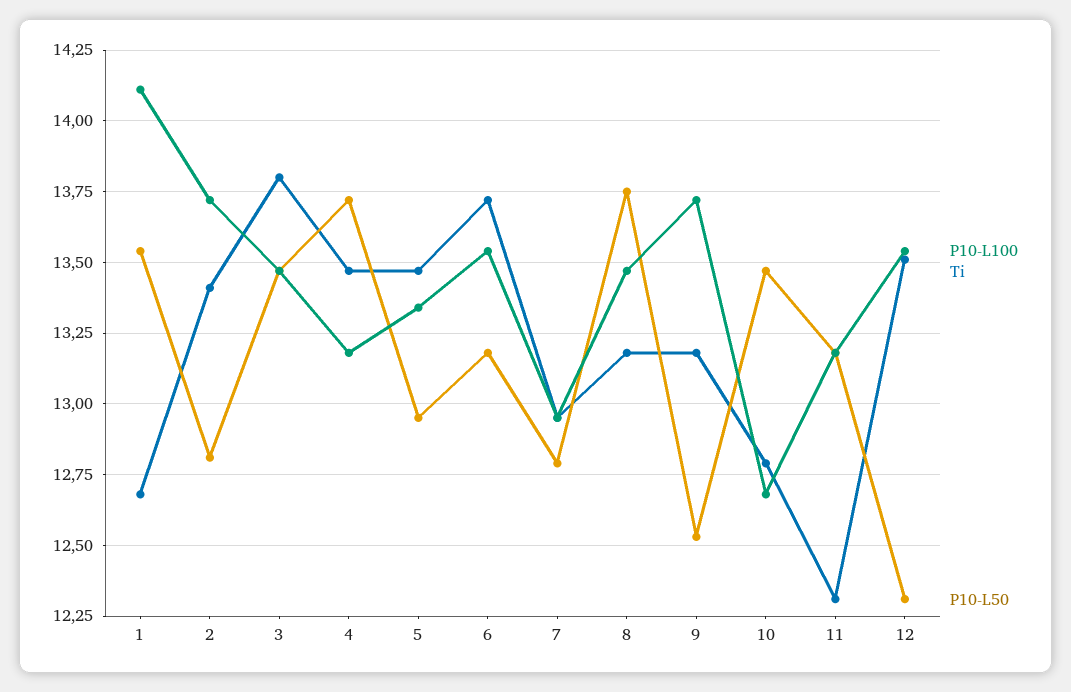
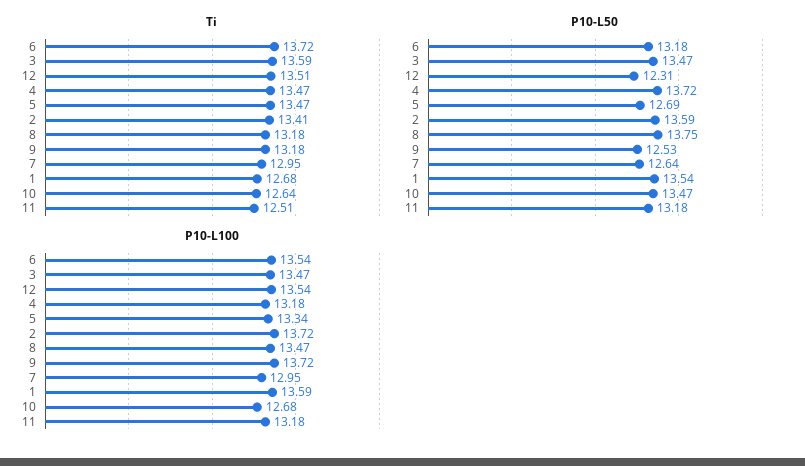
P10-L100, 1: 14.1 -> 13.59
P10-L50, 2: 12.8 -> 13.59
Ti, 3: 13.8 -> 13.59
P10-L50, 5: 12.95 -> 12.69
P10-L50, 7: 12.8 -> 12.64
Ti, 10: 12.8 -> 12.64
Ti, 11: 12.3 -> 12.51

